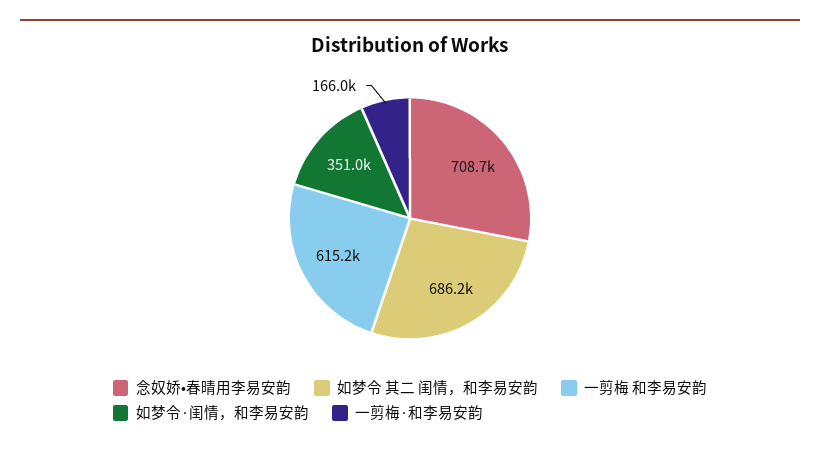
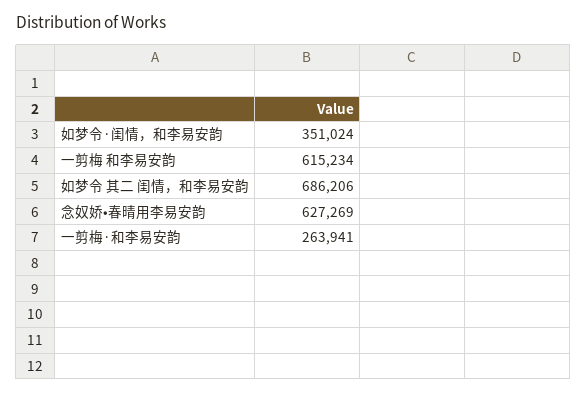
念奴娇•春晴用李易安韵: 708700 -> 627269
一剪梅·和李易安韵: 166000 -> 263941

